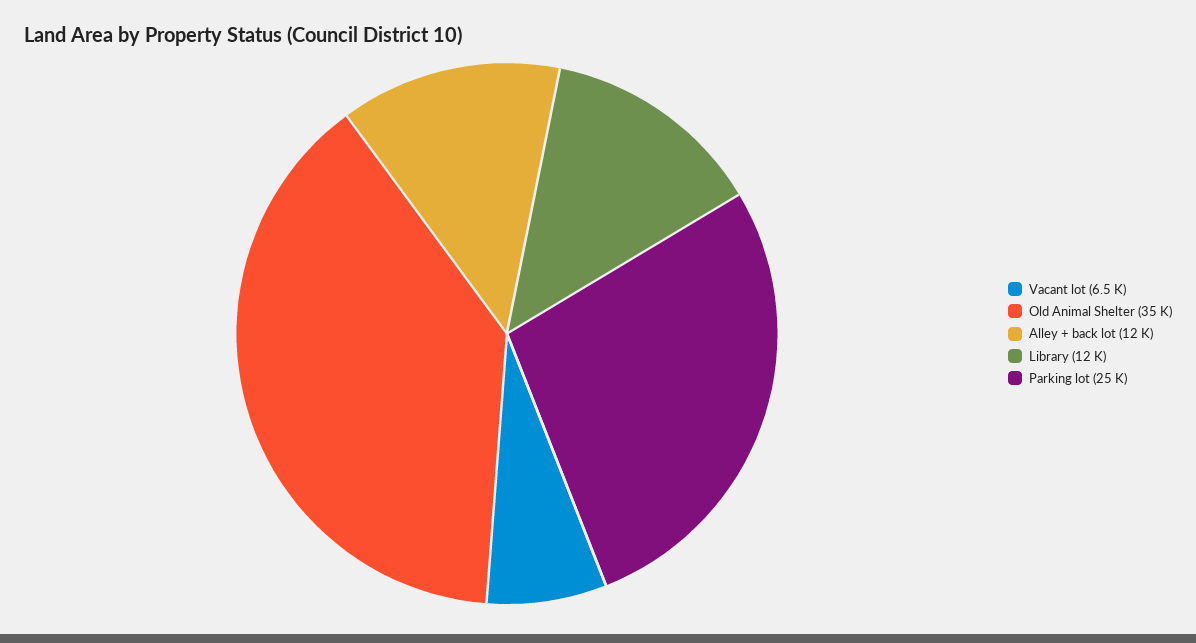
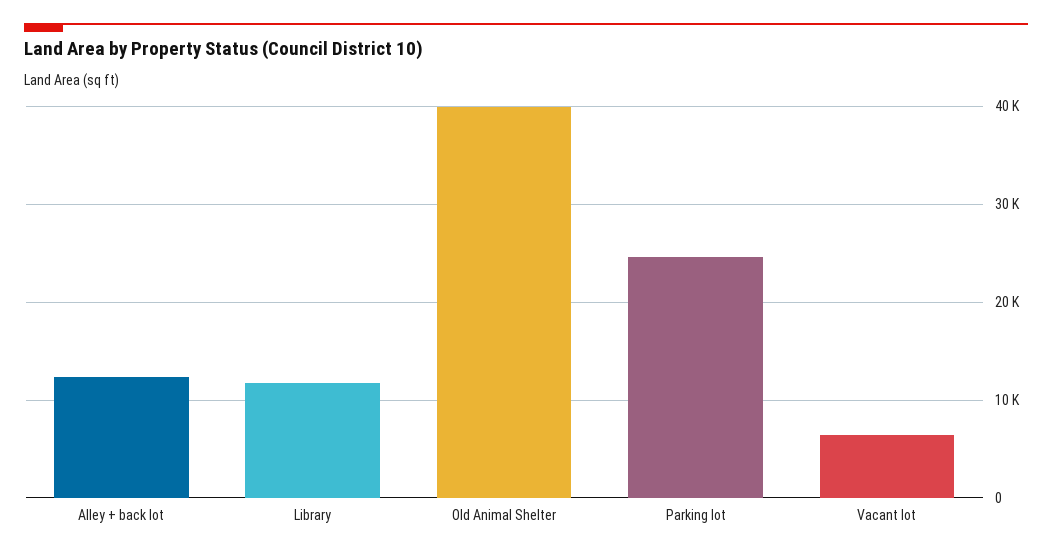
Old Animal Shelter: 35000 -> 40000

